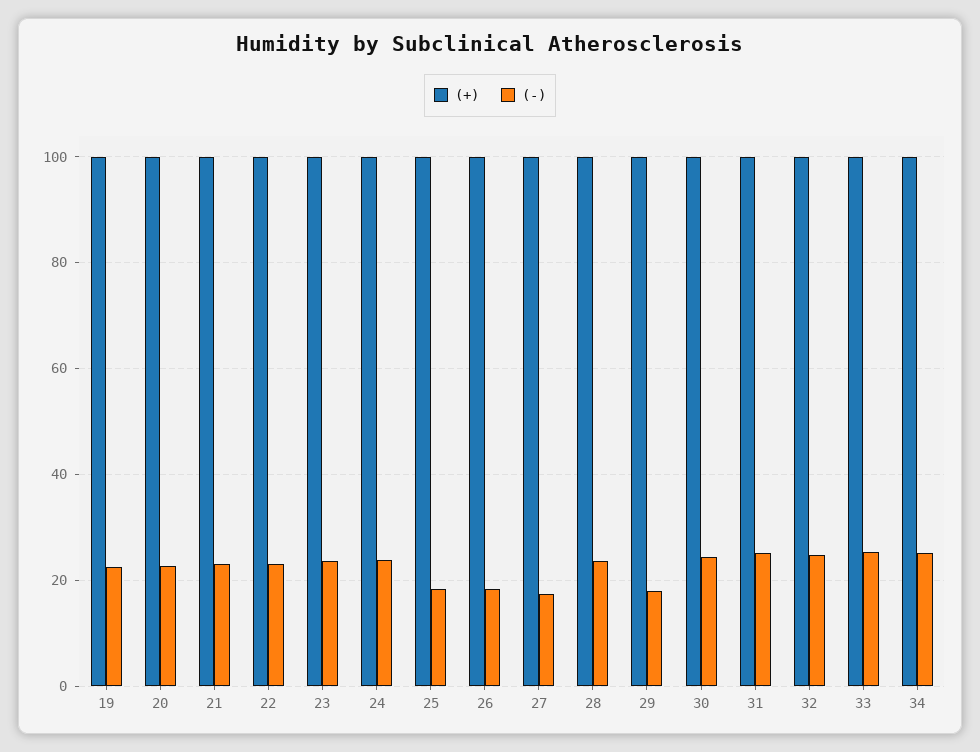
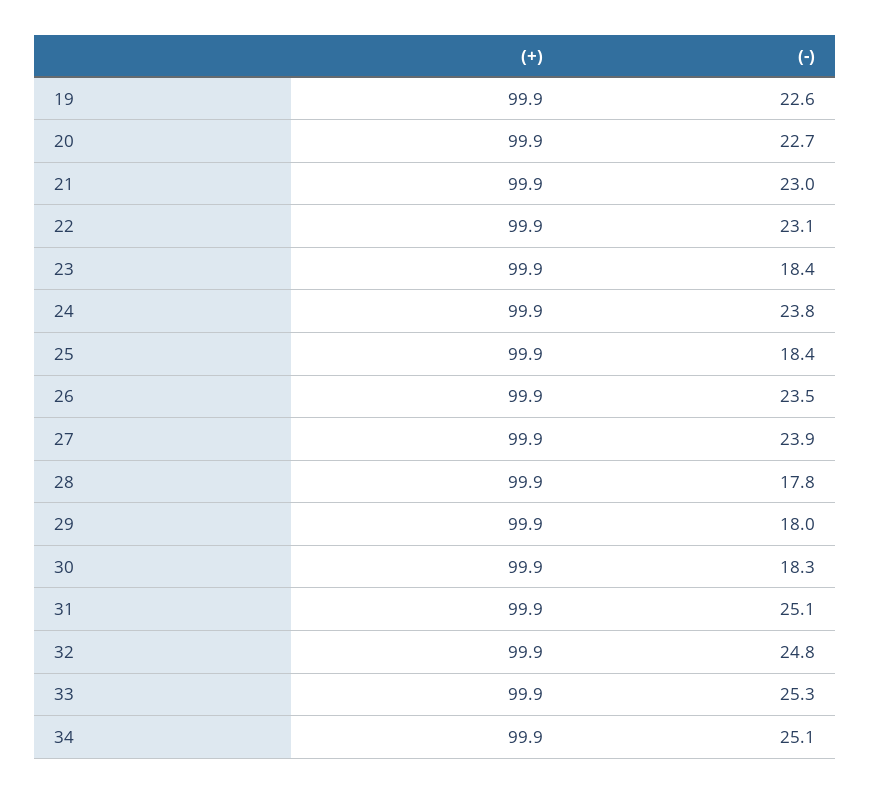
(-), 23: 24 -> 18.4
(-), 26: 18 -> 23.5
(-), 27: 18 -> 23.9
(-), 28: 24 -> 17.8
(-), 30: 24 -> 18.3

